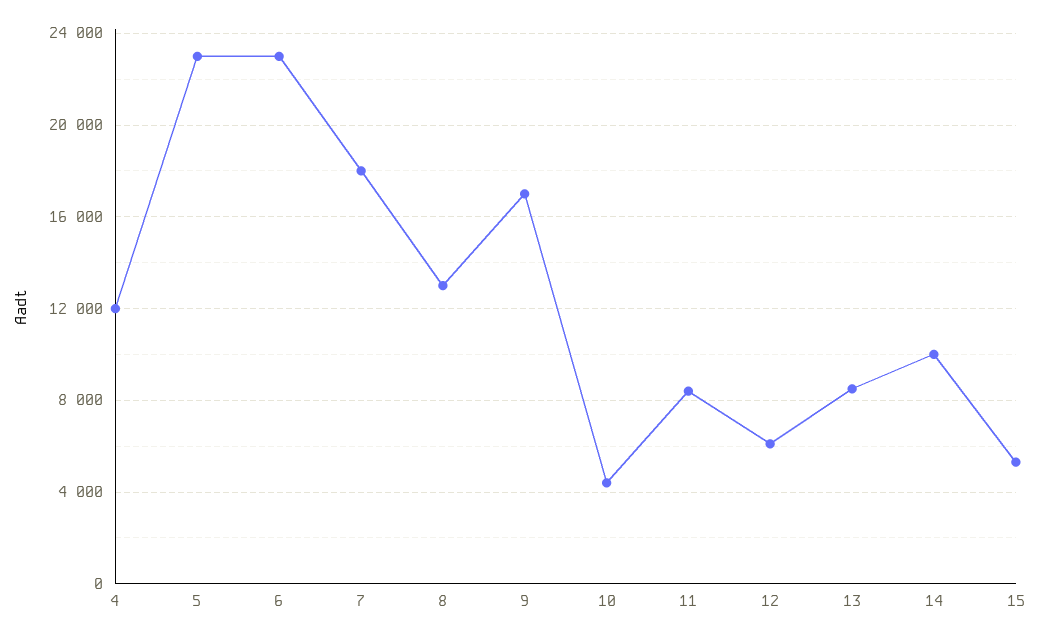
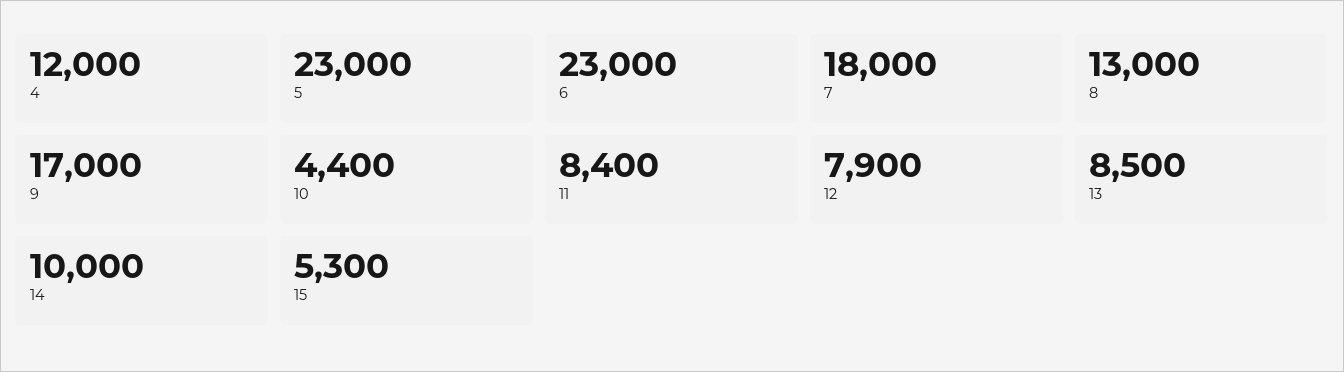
12: 6000 -> 7900

